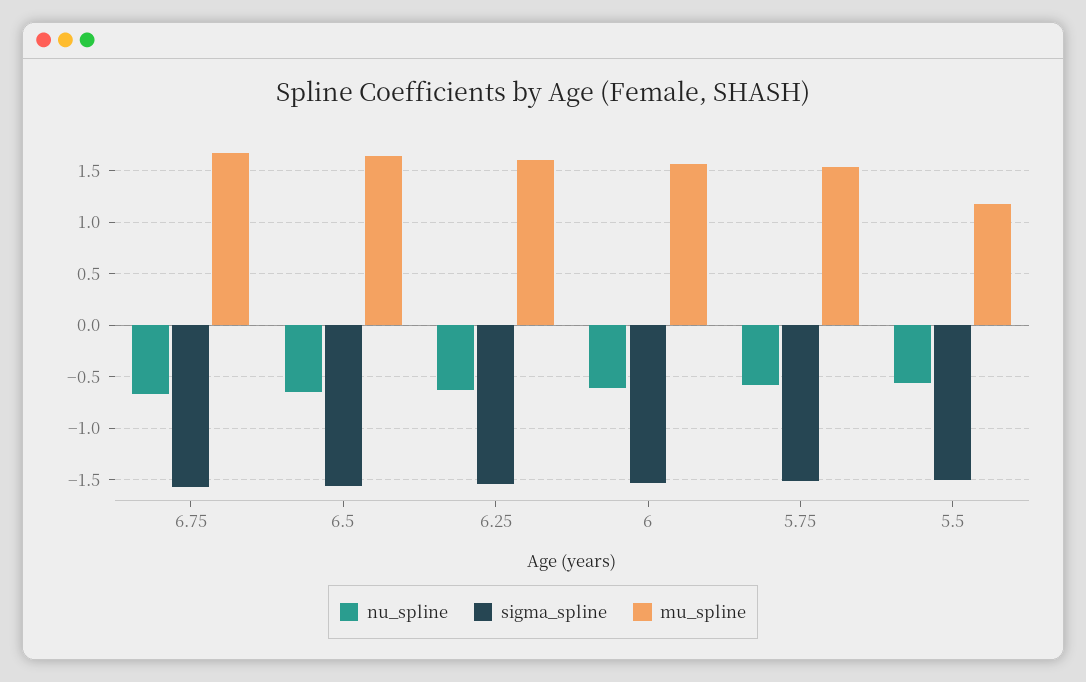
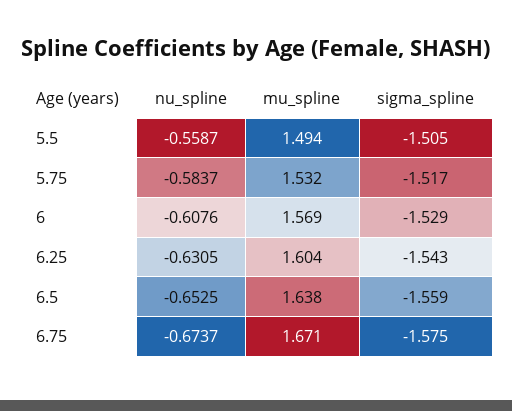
mu_spline, 5.5: 1.2 -> 1.494

